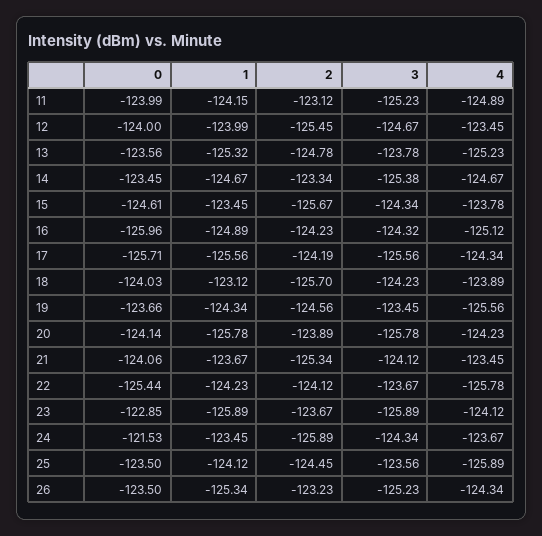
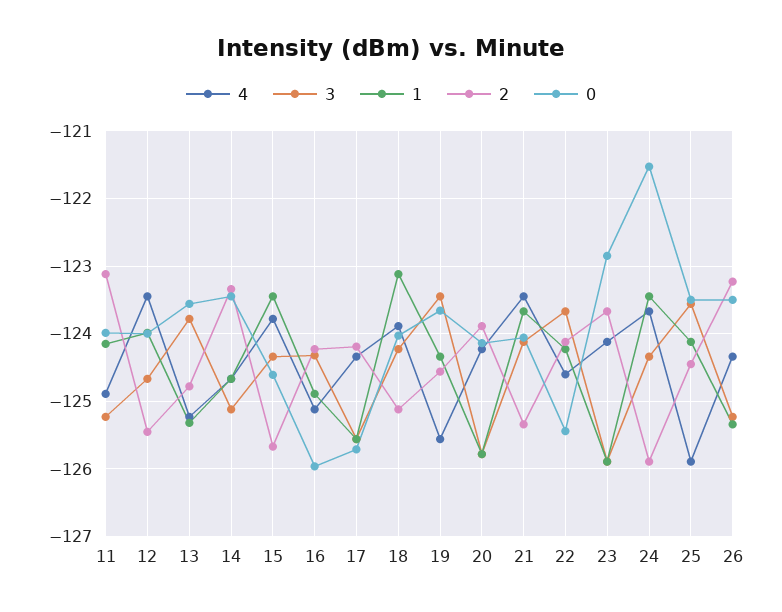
3, 14: -125.38 -> -125.1
2, 18: -125.7 -> -125.1
4, 22: -125.78 -> -124.6

